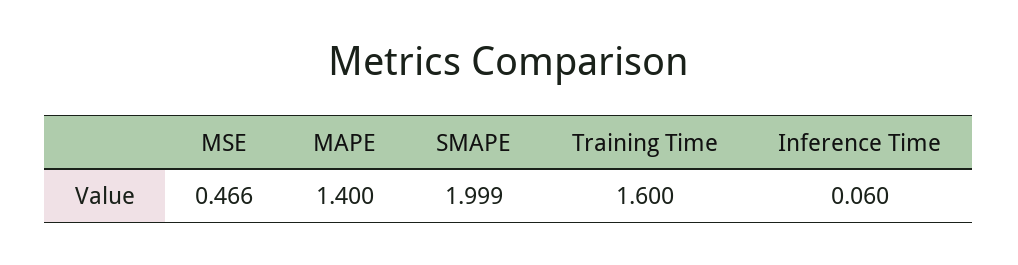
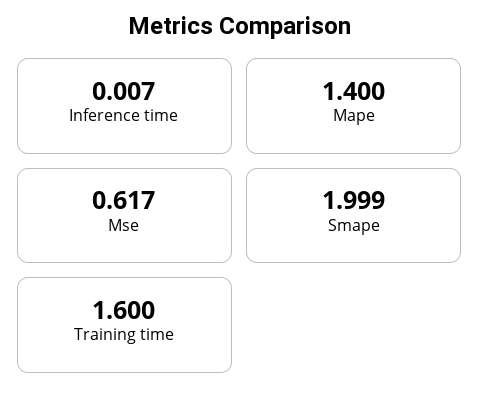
MSE: 0.466 -> 0.617
Inference Time: 0.06 -> 0.007

